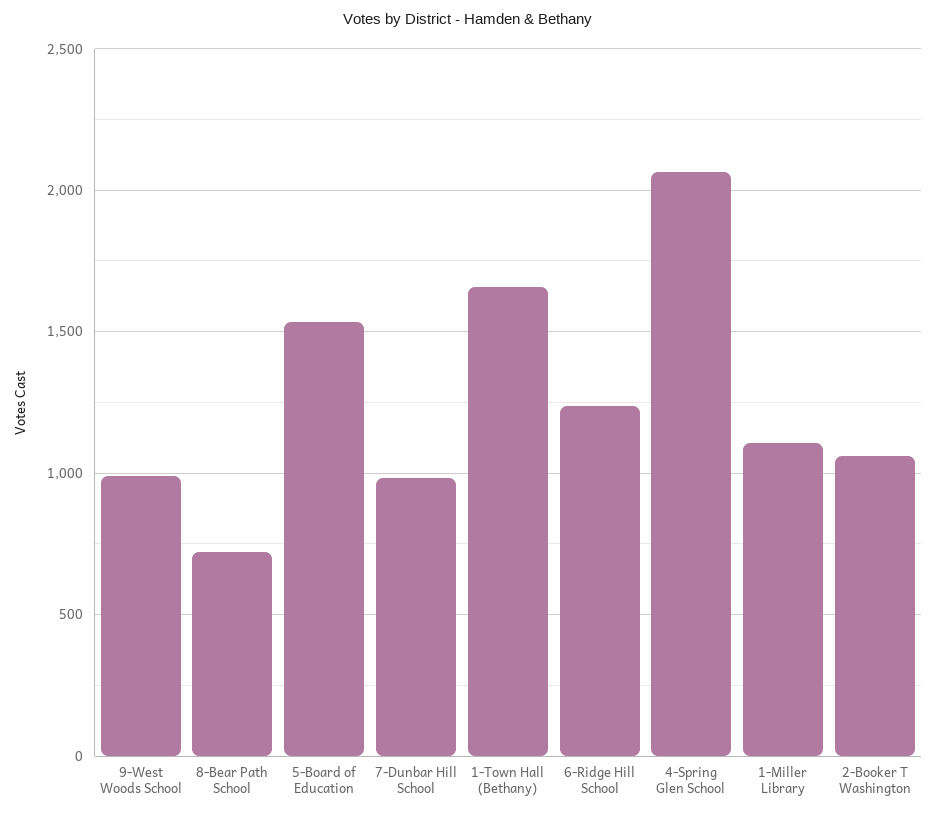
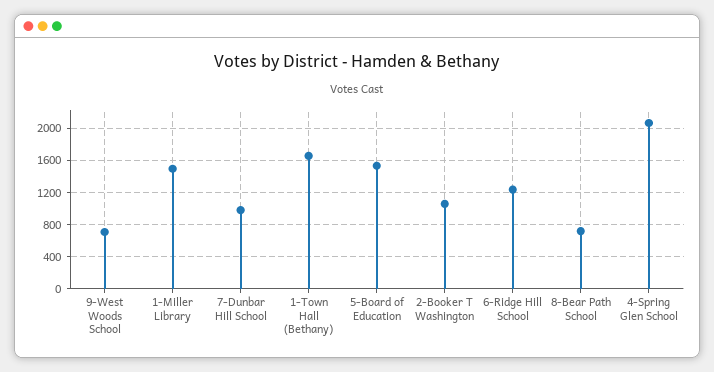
9-West Woods School: 1000 -> 700
1-Miller Library: 1100 -> 1500

